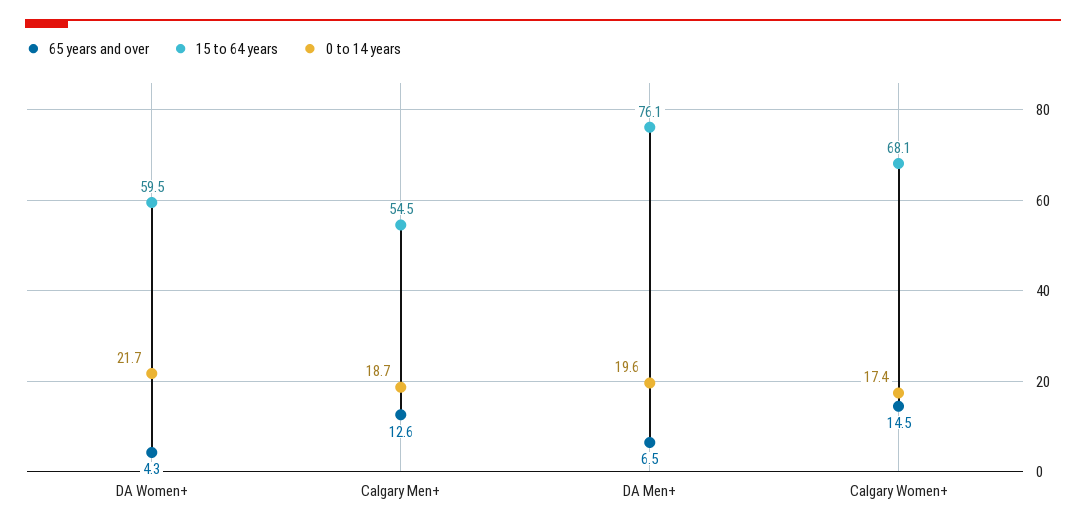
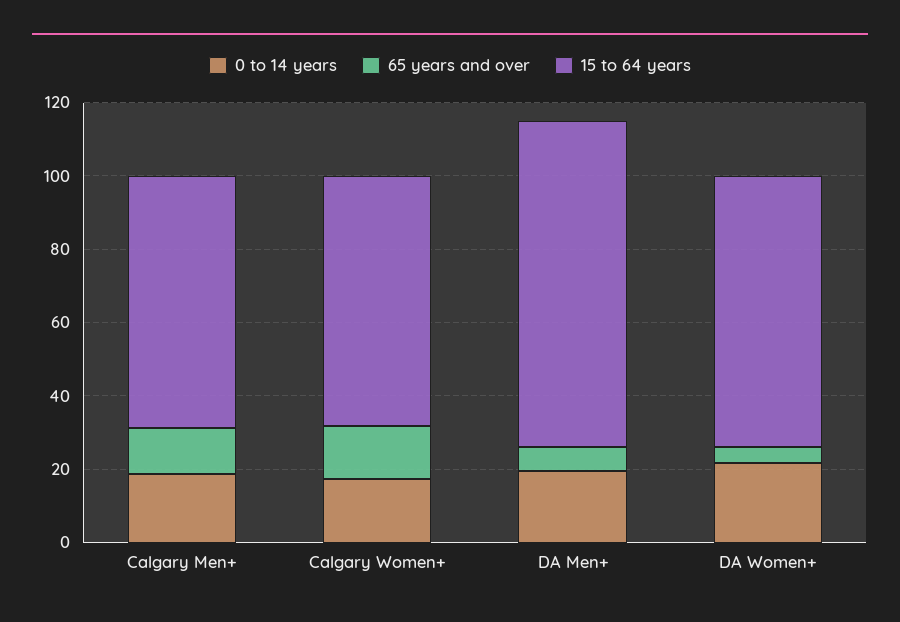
15 to 64 years, DA Women+: 59.5 -> 75
15 to 64 years, Calgary Men+: 54.5 -> 70
15 to 64 years, DA Men+: 76.1 -> 90

